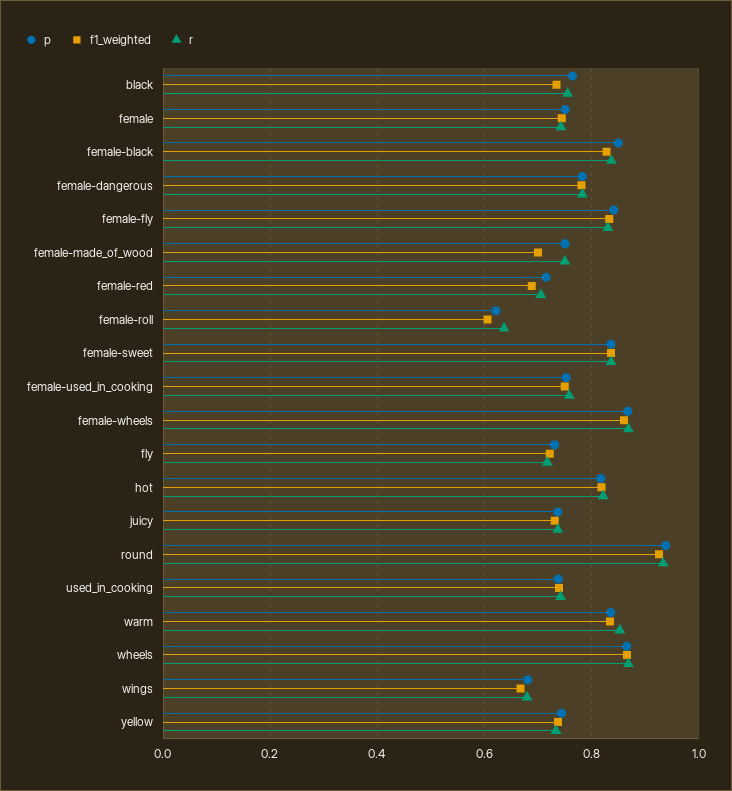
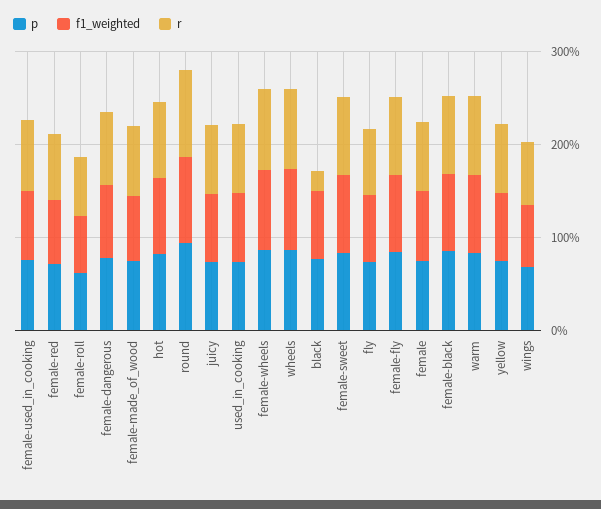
r, black: 0.76 -> 0.2

